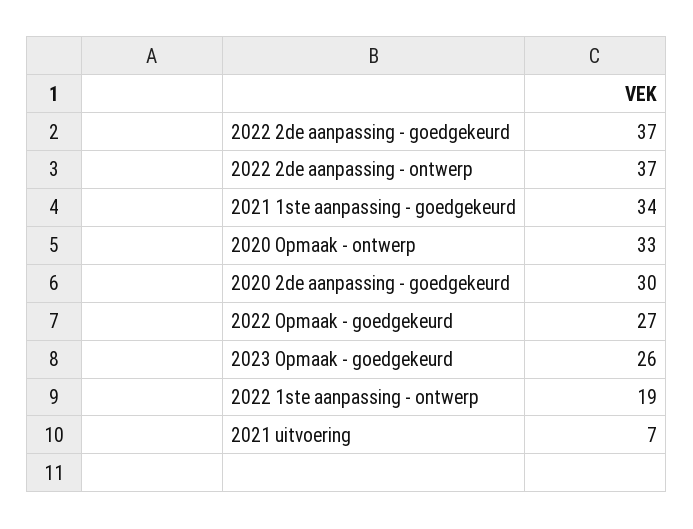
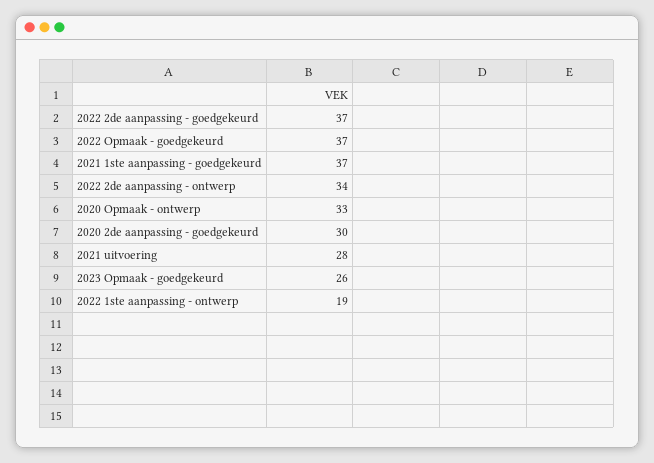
2022 2de aanpassing - ontwerp: 37 -> 34
2021 1ste aanpassing - goedgekeurd: 34 -> 37
2022 Opmaak - goedgekeurd: 27 -> 37
2021 uitvoering: 7 -> 28

